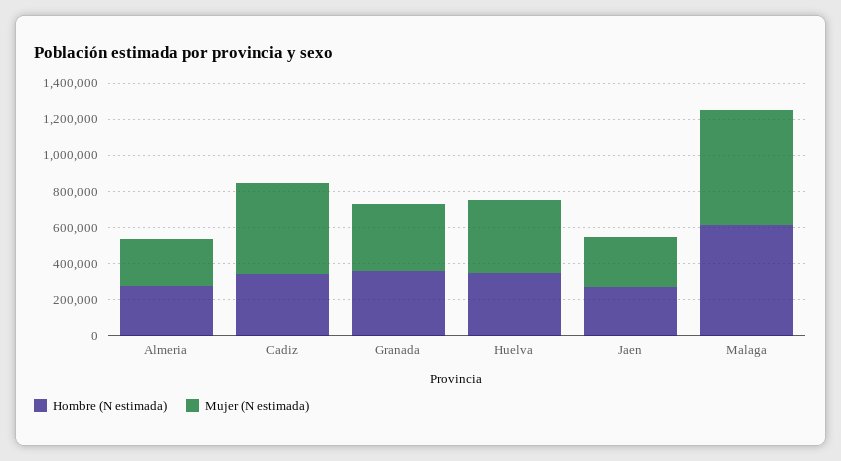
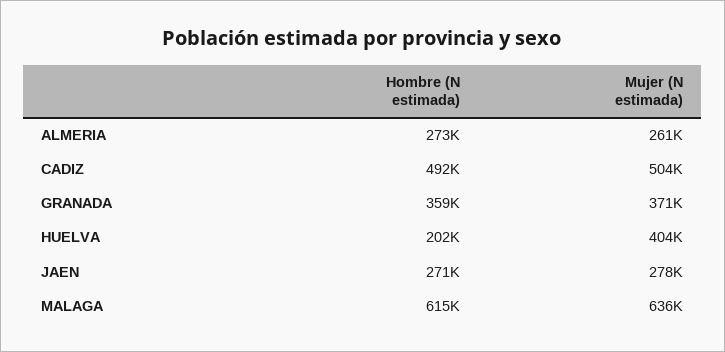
Hombre (N estimada), Cadiz: 350000 -> 492000
Hombre (N estimada), Huelva: 350000 -> 202000

